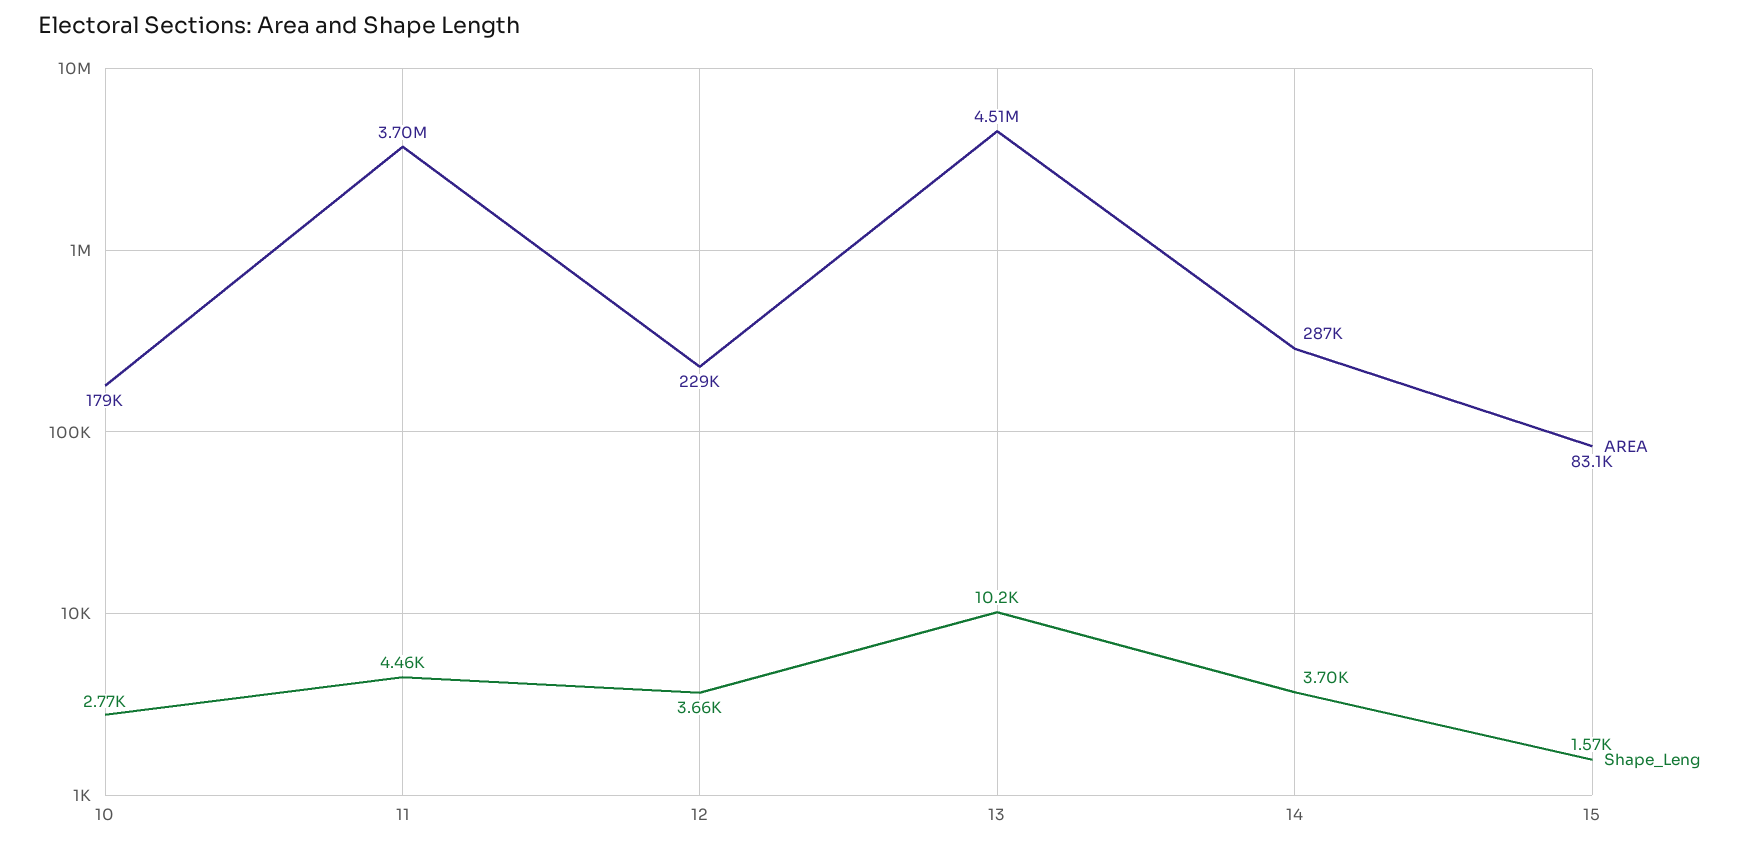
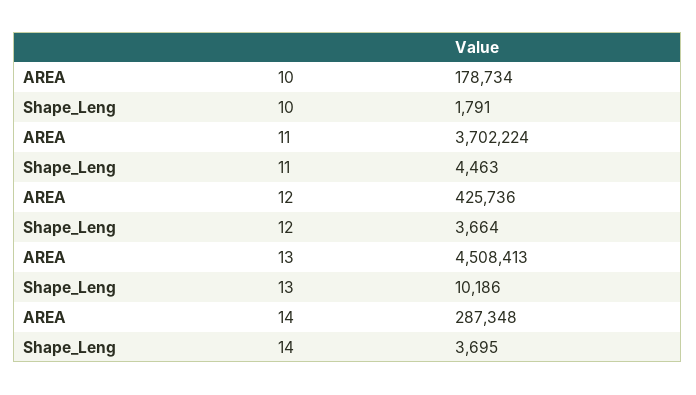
Shape_Leng, 10: 2770 -> 1791
AREA, 12: 229000 -> 425736
AREA, 15: 83100 -> none
Shape_Leng, 15: 1570 -> none

